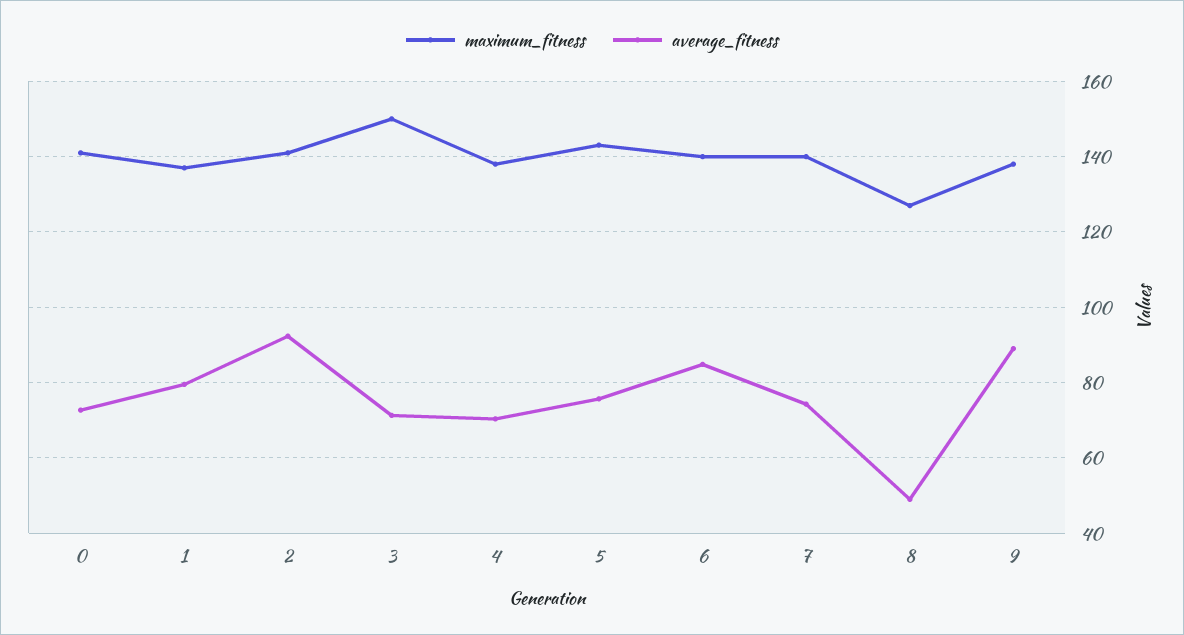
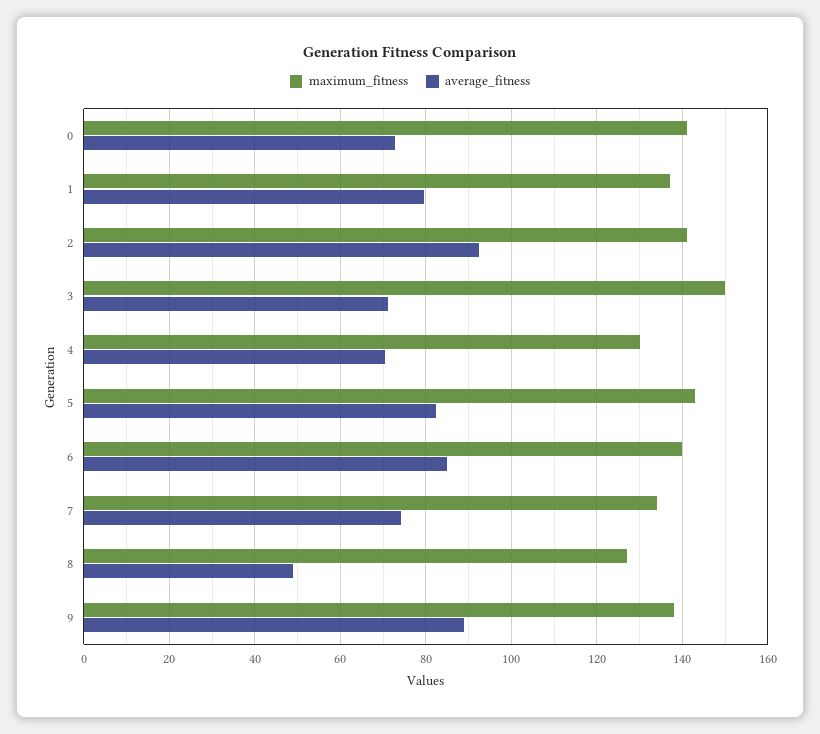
maximum_fitness, 4: 138 -> 130
average_fitness, 5: 76 -> 82
maximum_fitness, 7: 140 -> 134

